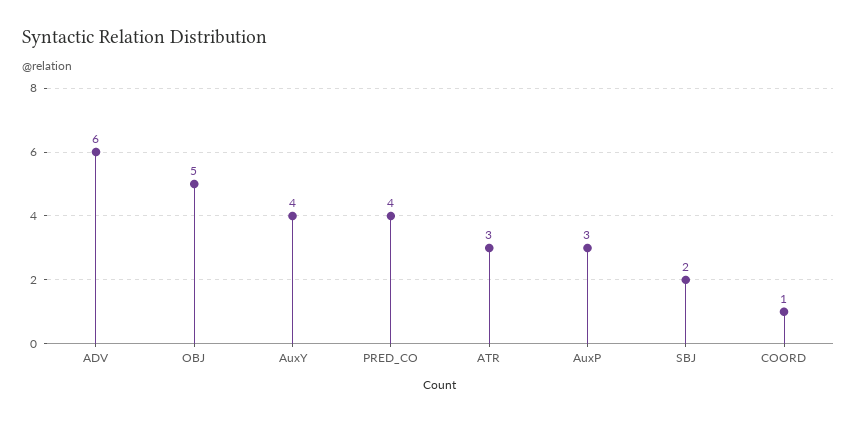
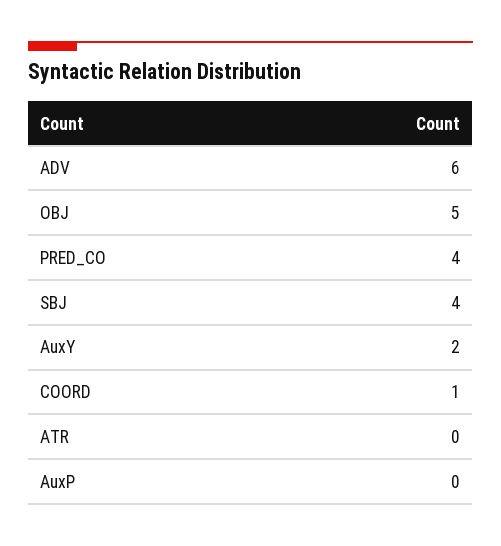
AuxY: 4 -> 2
ATR: 3 -> 0
AuxP: 3 -> 0
SBJ: 2 -> 4

